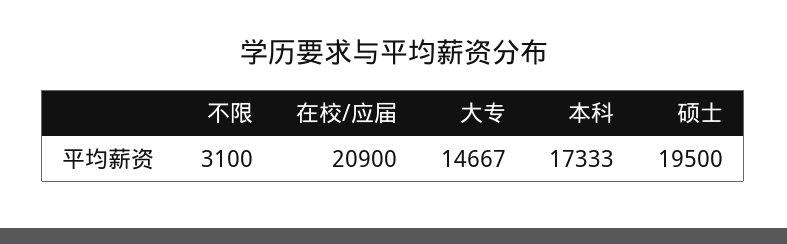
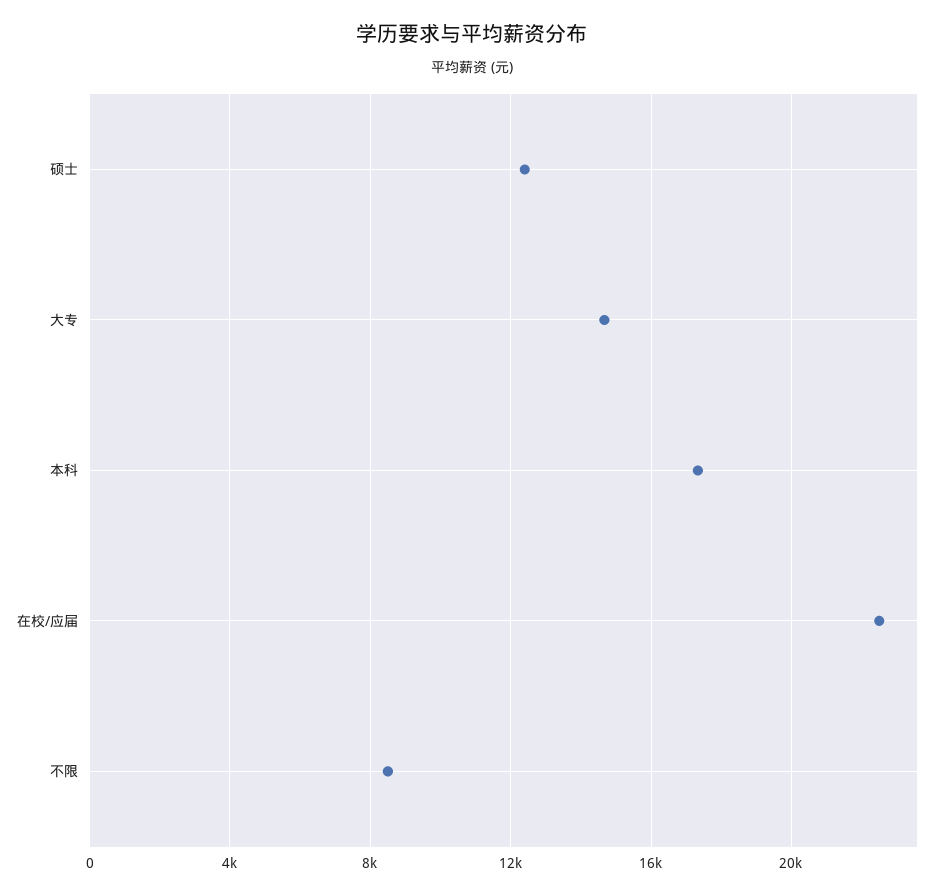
不限: 3100 -> 8500
在校/应届: 20900 -> 22500
硕士: 19500 -> 12500

